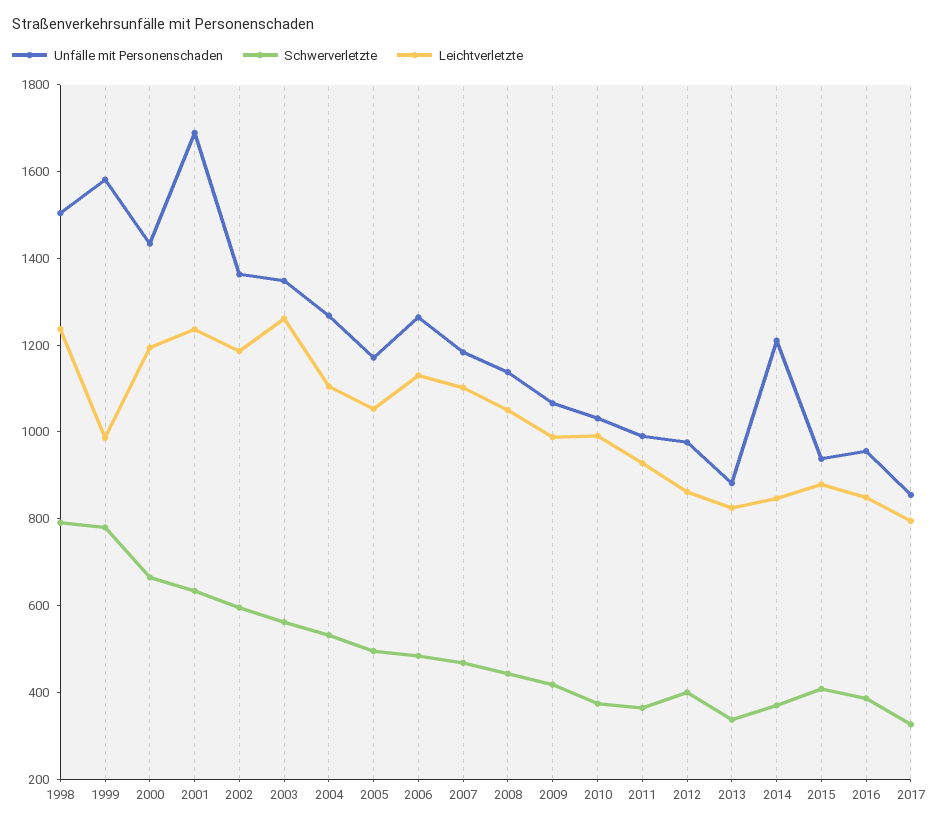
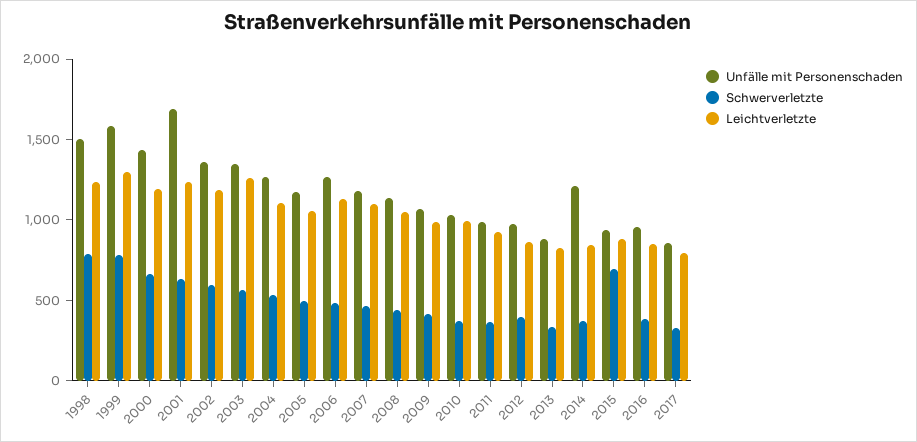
Leichtverletzte, 1999: 1000 -> 1300
Schwerverletzte, 2015: 400 -> 700

